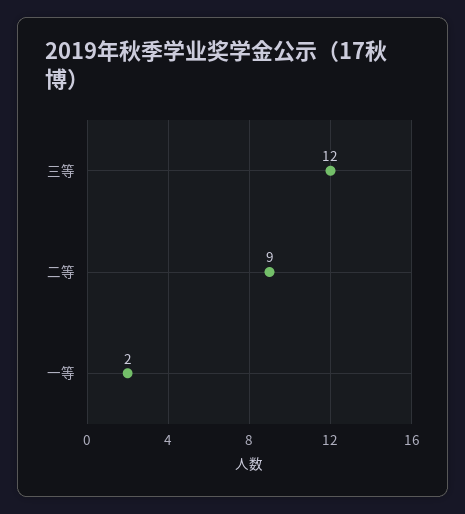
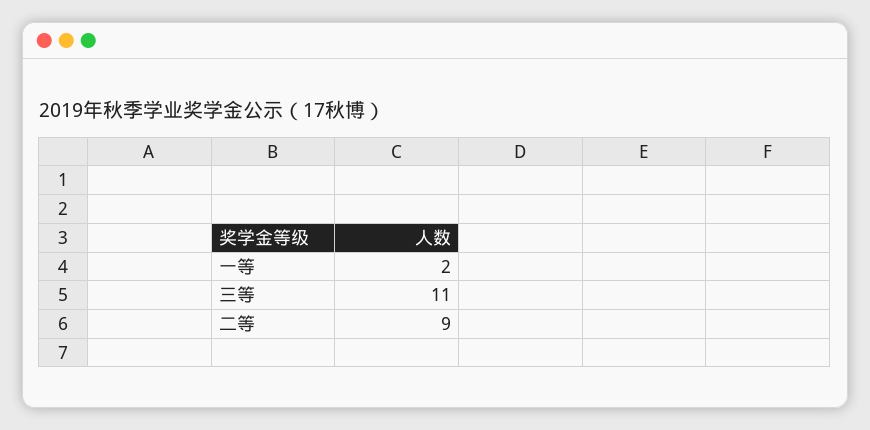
三等: 12 -> 11

